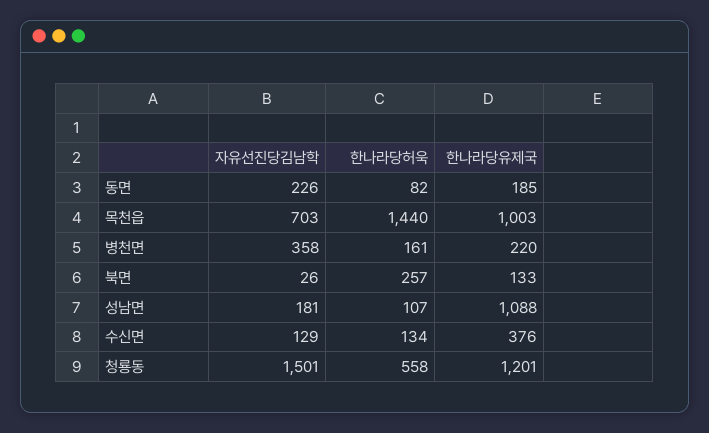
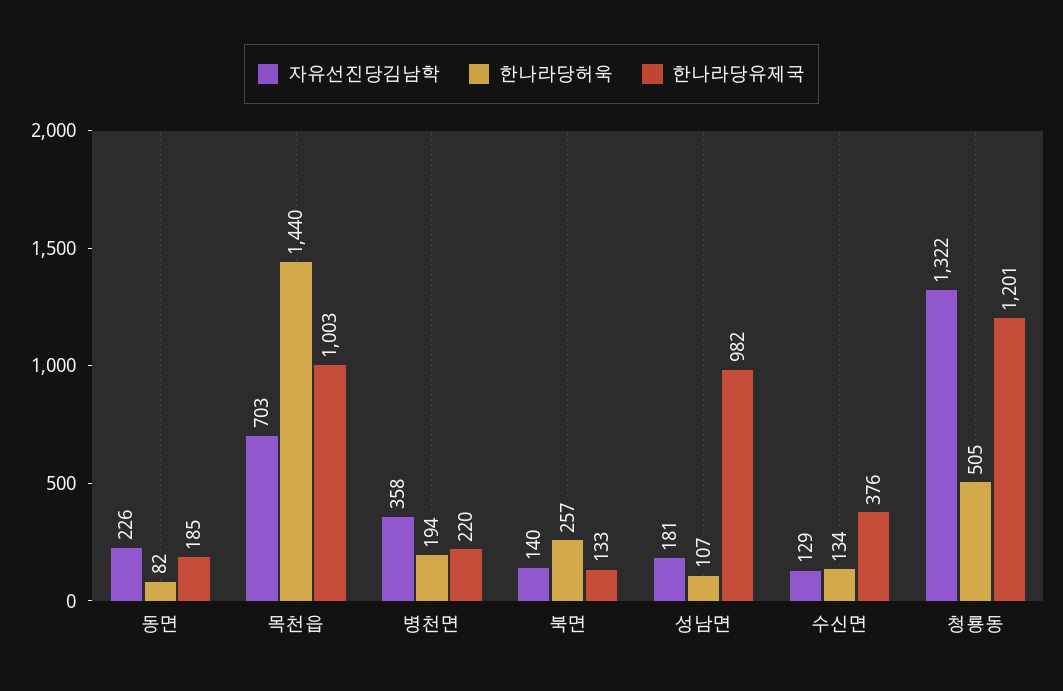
한나라당허욱, 병천면: 161 -> 194
자유선진당김남학, 북면: 26 -> 140
한나라당유제국, 성남면: 1088 -> 982
자유선진당김남학, 청룡동: 1501 -> 1322
한나라당허욱, 청룡동: 558 -> 505

